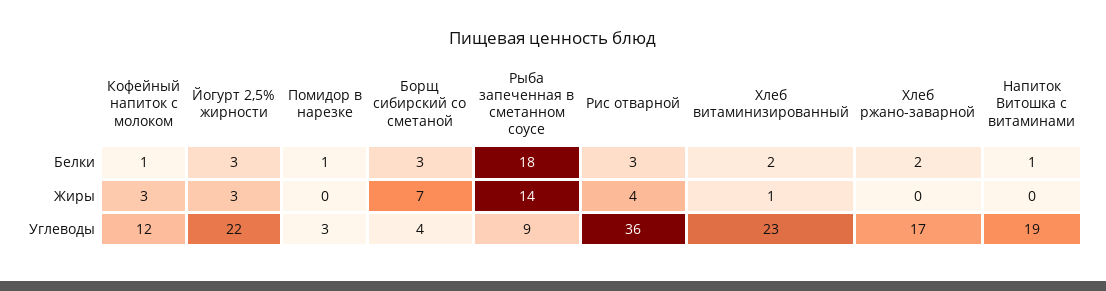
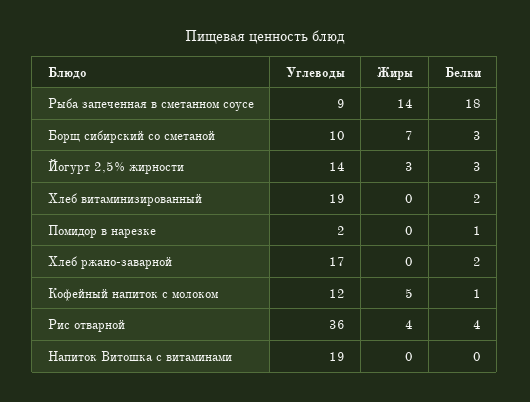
Рис отварной, Белки: 3 -> 4
Напиток Витошка с витаминами, Белки: 1 -> 0
Кофейный напиток с молоком, Жиры: 3 -> 5
Хлеб витаминизированный, Жиры: 1 -> 0
Йогурт 2,5% жирности, Углеводы: 22 -> 14
Помидор в нарезке, Углеводы: 3 -> 2
Борщ сибирский со сметаной, Углеводы: 4 -> 10
Хлеб витаминизированный, Углеводы: 23 -> 19

